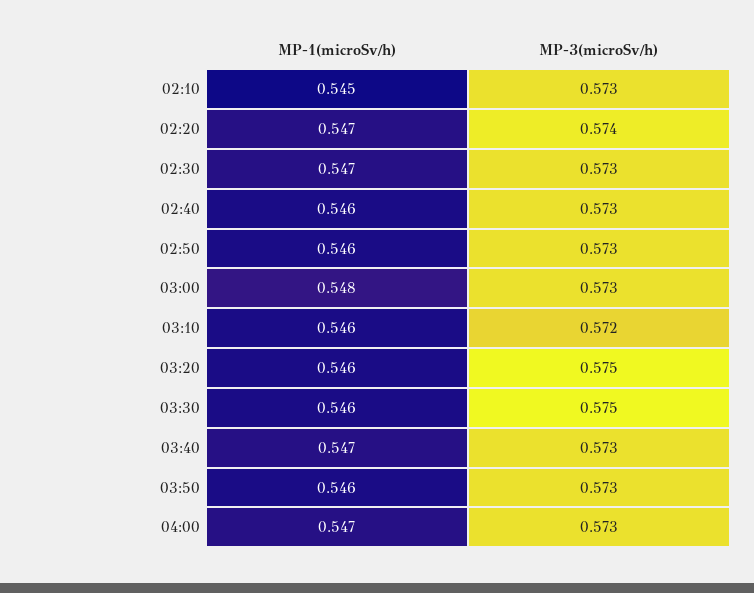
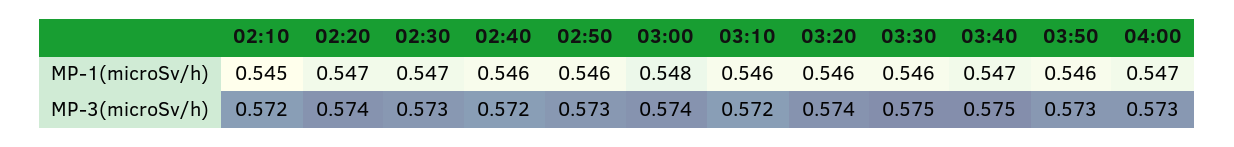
MP-3(microSv/h), 02:10: 0.573 -> 0.572
MP-3(microSv/h), 02:40: 0.573 -> 0.572
MP-3(microSv/h), 03:00: 0.573 -> 0.574
MP-3(microSv/h), 03:20: 0.575 -> 0.574
MP-3(microSv/h), 03:40: 0.573 -> 0.575

